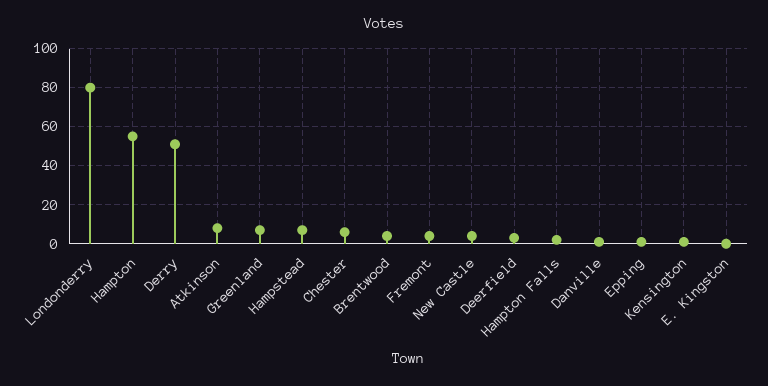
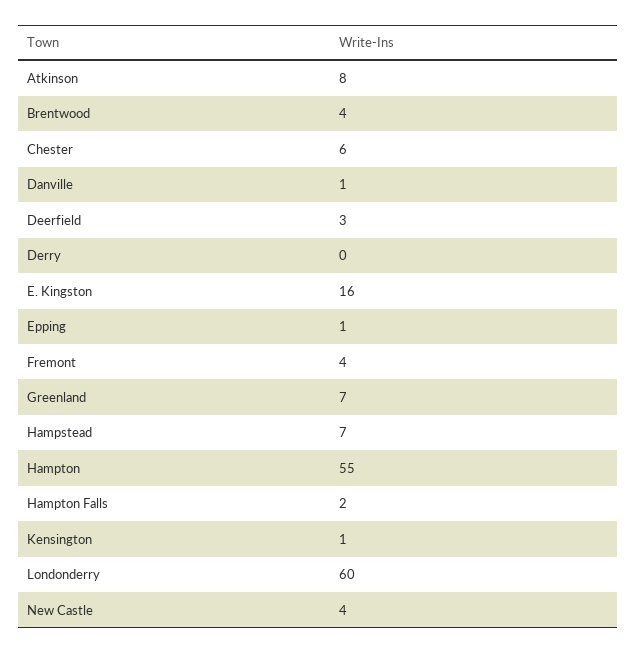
Londonderry: 80 -> 60
Derry: 50 -> 0
E. Kingston: 0 -> 16

